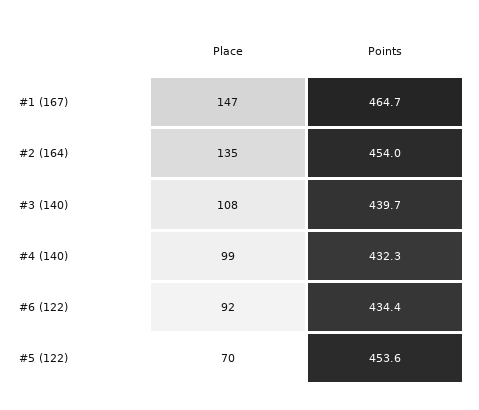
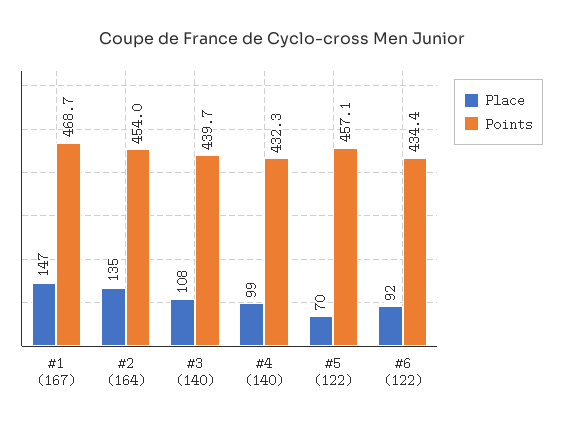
Points, #1 (167): 464.7 -> 468.7
Points, #5 (122): 453.6 -> 457.1

